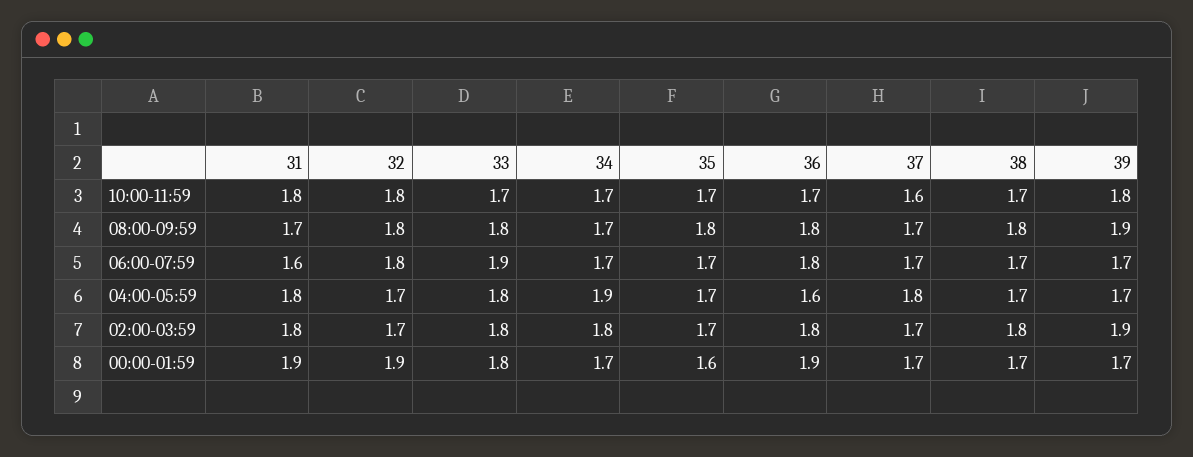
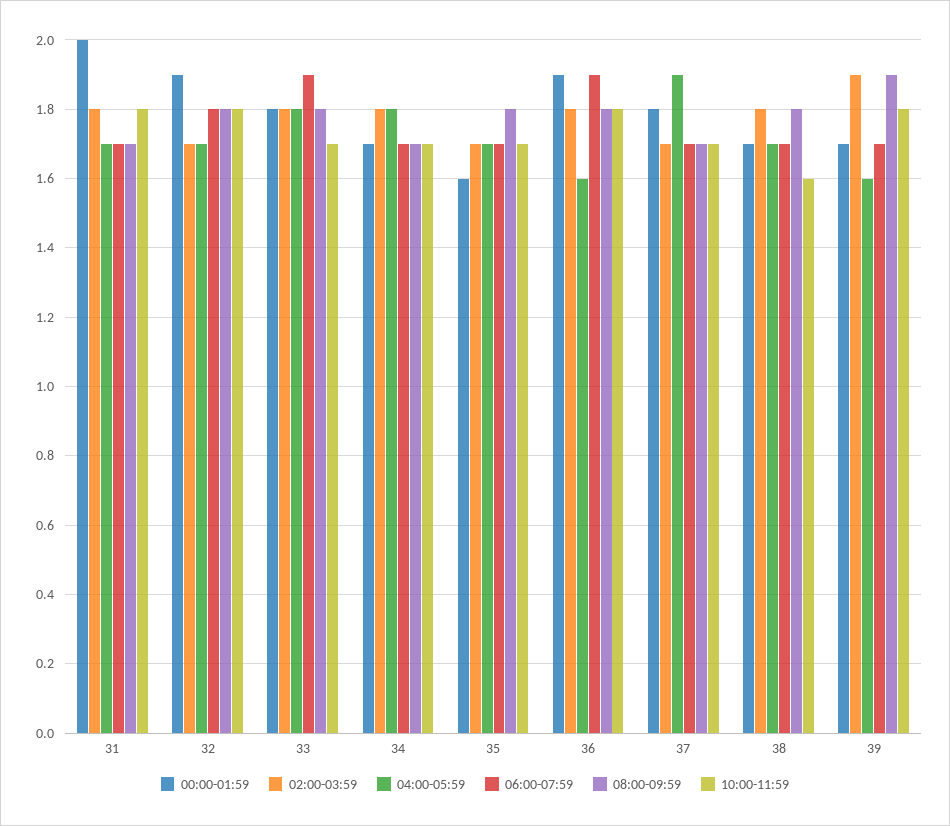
10:00-11:59, 36: 1.7 -> 1.8
10:00-11:59, 37: 1.6 -> 1.7
10:00-11:59, 38: 1.7 -> 1.6
06:00-07:59, 31: 1.6 -> 1.7
06:00-07:59, 36: 1.8 -> 1.9
04:00-05:59, 31: 1.8 -> 1.7
04:00-05:59, 34: 1.9 -> 1.8
04:00-05:59, 37: 1.8 -> 1.9
04:00-05:59, 39: 1.7 -> 1.6
00:00-01:59, 31: 1.9 -> 2
00:00-01:59, 37: 1.7 -> 1.8

